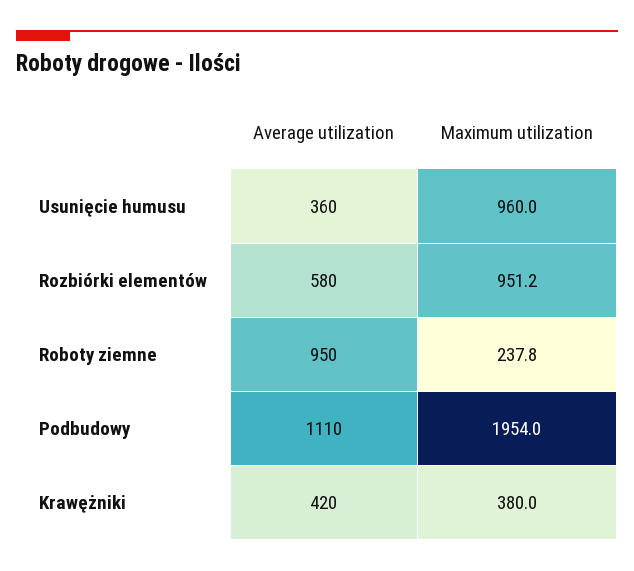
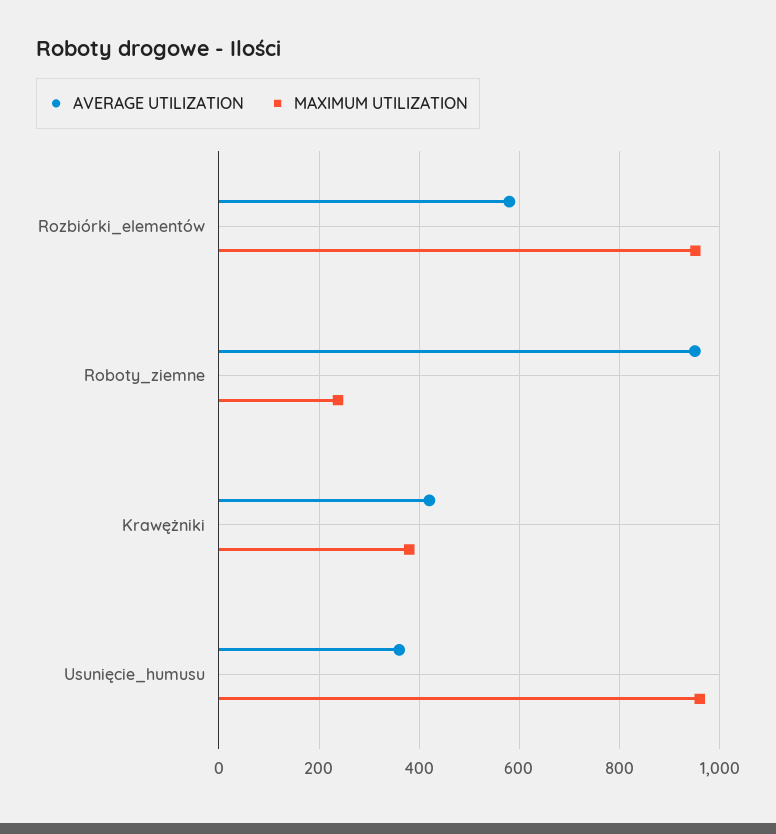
Average utilization, Podbudowy: 1110 -> none
Maximum utilization, Podbudowy: 1954 -> none

